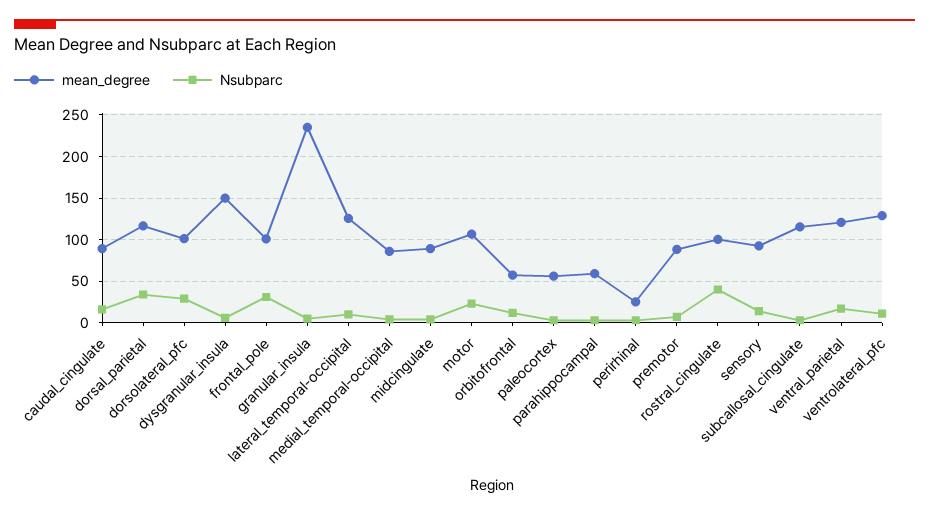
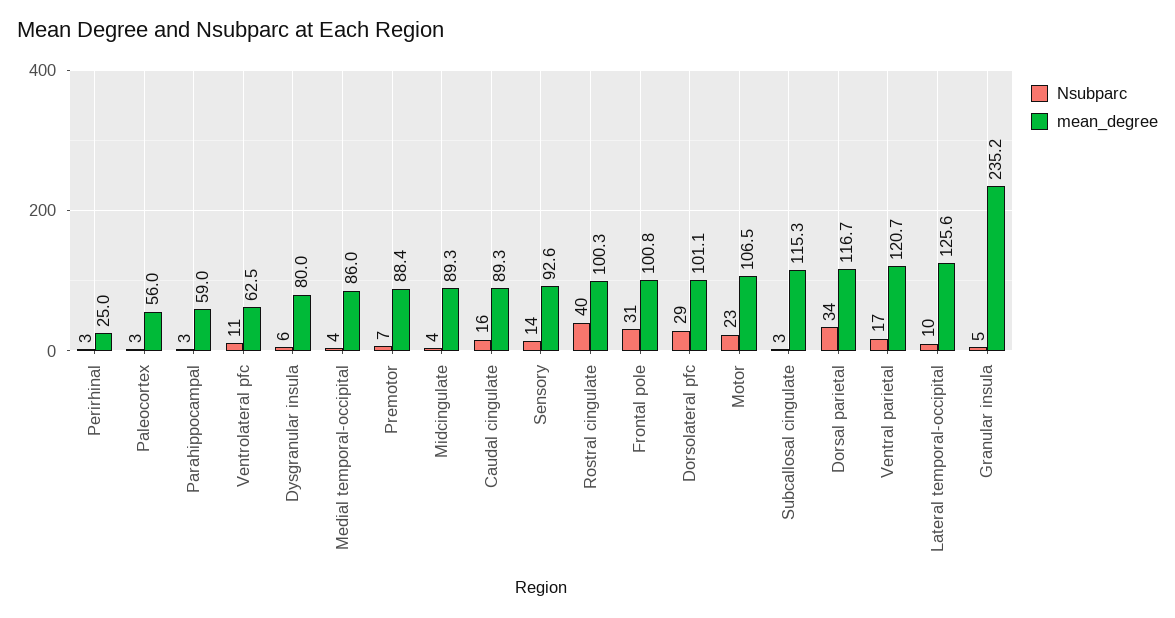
mean_degree, dysgranular_insula: 150 -> 80
mean_degree, orbitofrontal: 60 -> none
Nsubparc, orbitofrontal: 10 -> none
mean_degree, ventrolateral_pfc: 130 -> 62.5

